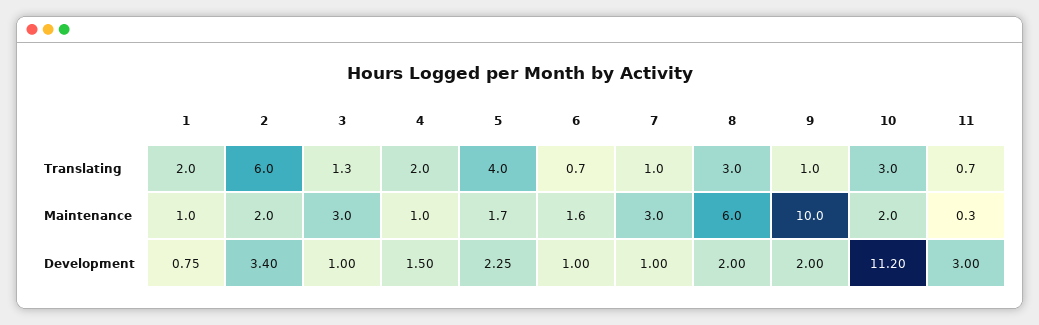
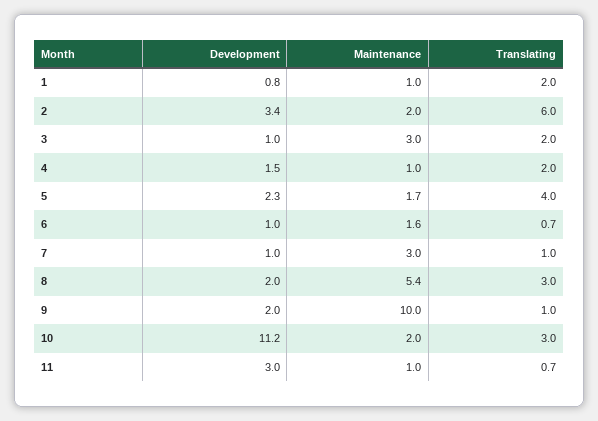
3, Translating: 1.3 -> 2
8, Maintenance: 6 -> 5.4
11, Maintenance: 0.3 -> 1

